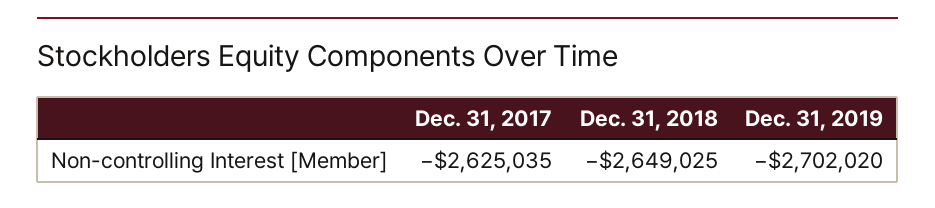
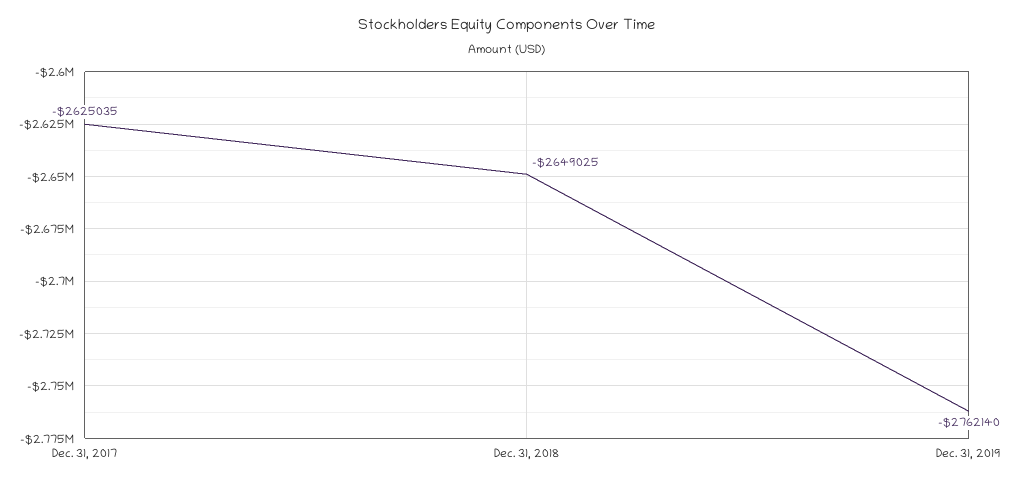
Dec. 31, 2019: -2702020 -> -2762140

